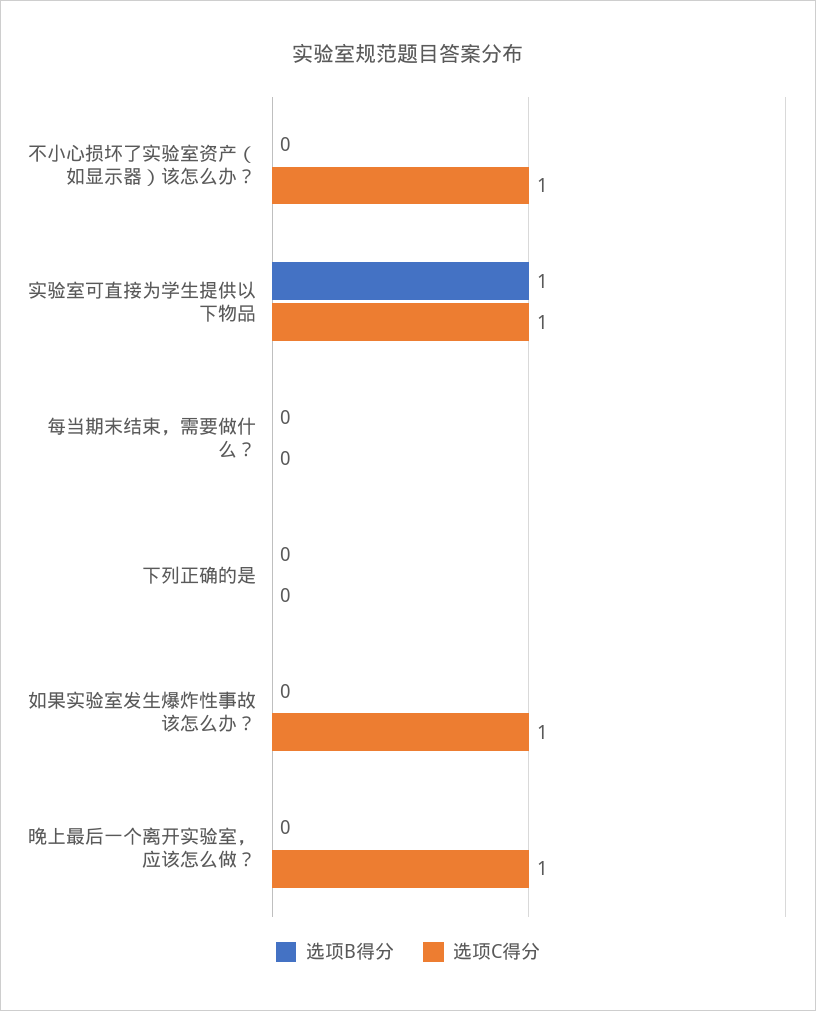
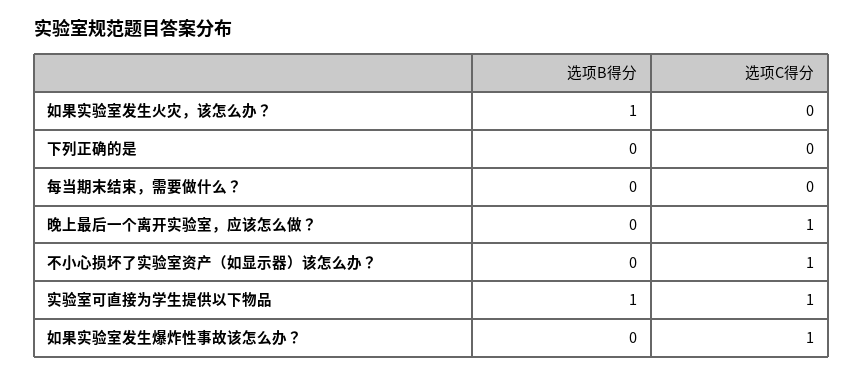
选项B得分, 如果实验室发生火灾，该怎么办？: none -> 1
选项C得分, 如果实验室发生火灾，该怎么办？: none -> 0

